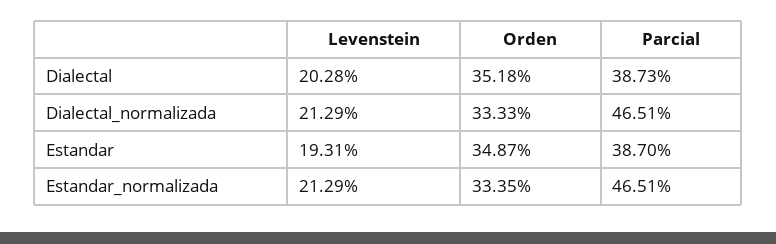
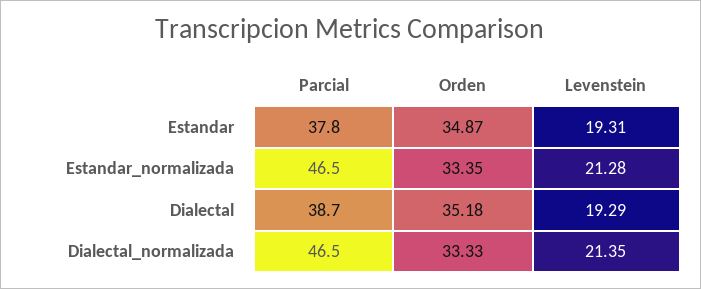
Levenstein, Dialectal: 20.28 -> 19.29
Levenstein, Dialectal_normalizada: 21.29 -> 21.35
Parcial, Estandar: 38.7 -> 37.8
Levenstein, Estandar_normalizada: 21.29 -> 21.28

